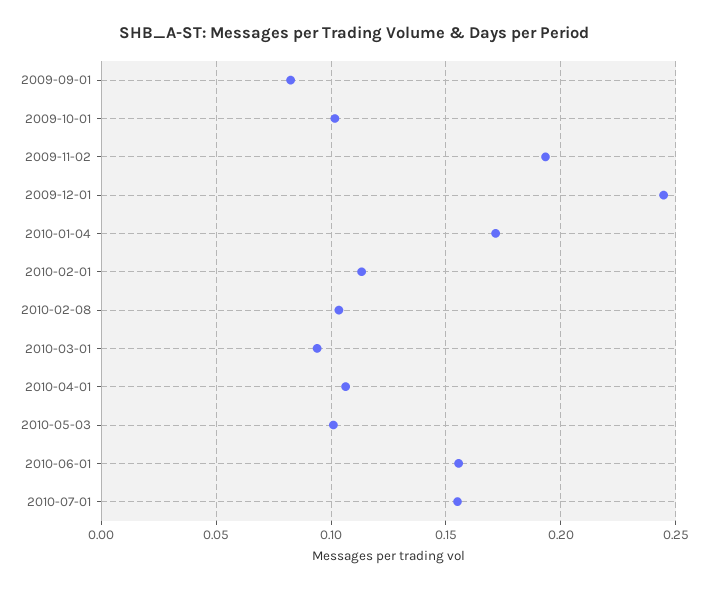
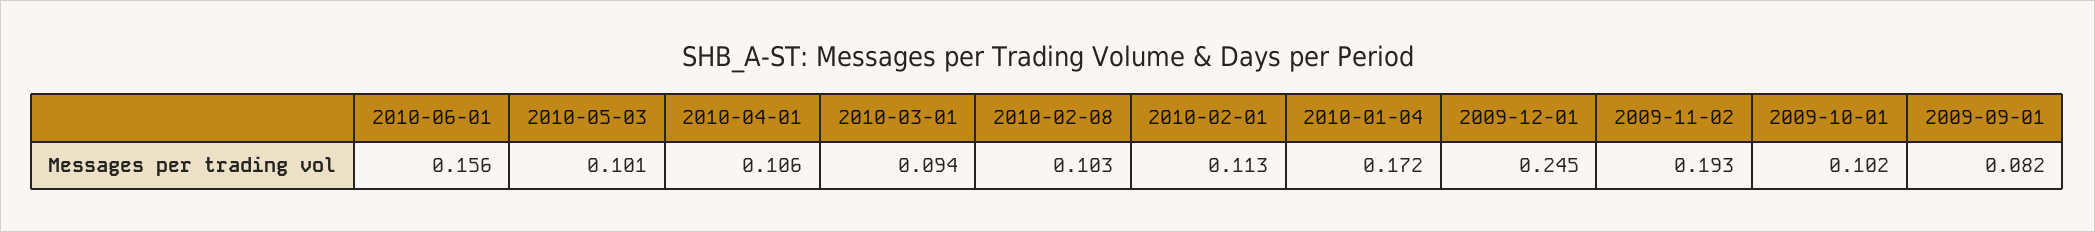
2010-07-01: 0.155 -> none

